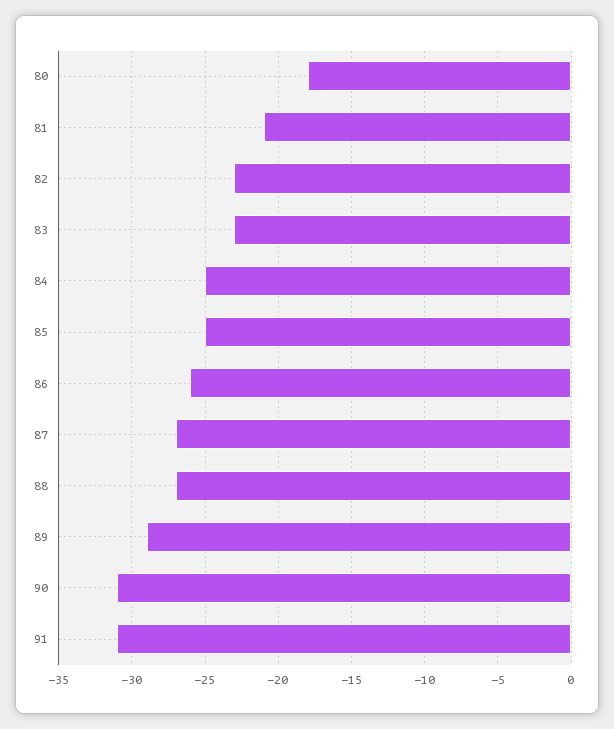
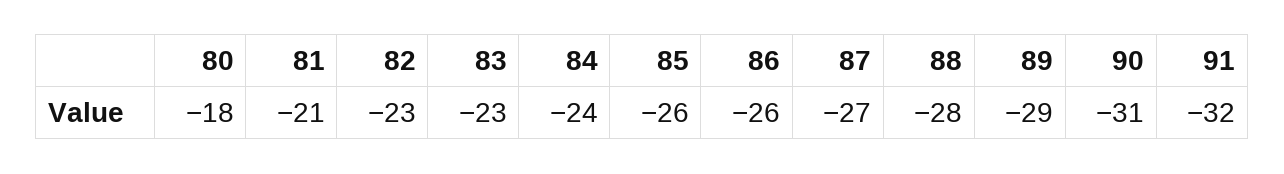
84: -25 -> -24
85: -25 -> -26
88: -27 -> -28
91: -31 -> -32

